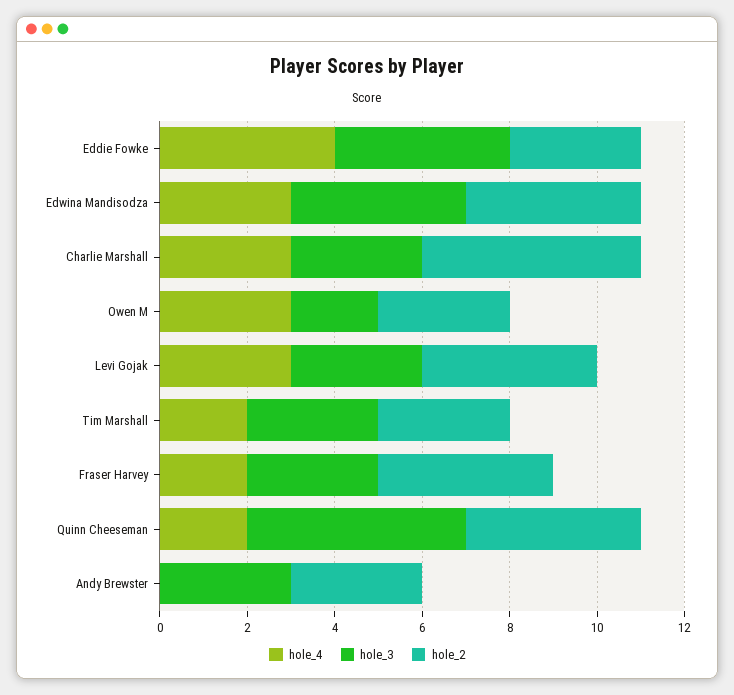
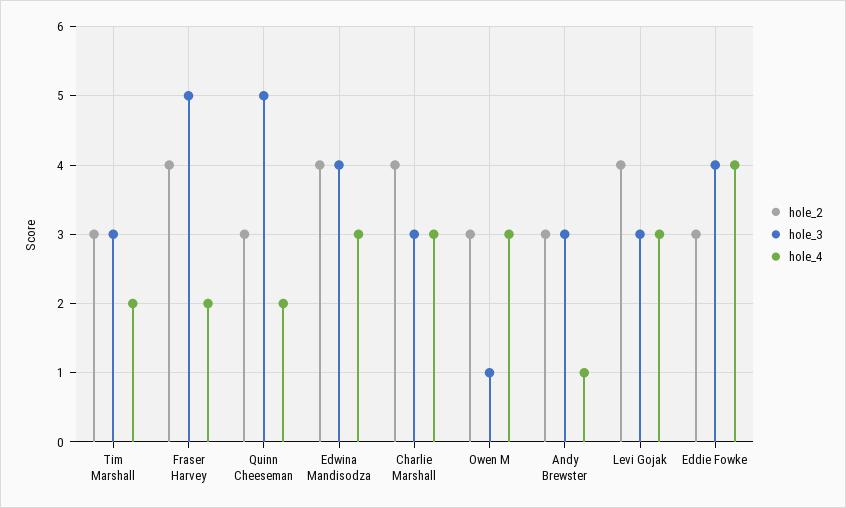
hole_2, Charlie Marshall: 5 -> 4
hole_3, Owen M: 2 -> 1
hole_3, Fraser Harvey: 3 -> 5
hole_2, Quinn Cheeseman: 4 -> 3
hole_4, Andy Brewster: 0 -> 1

